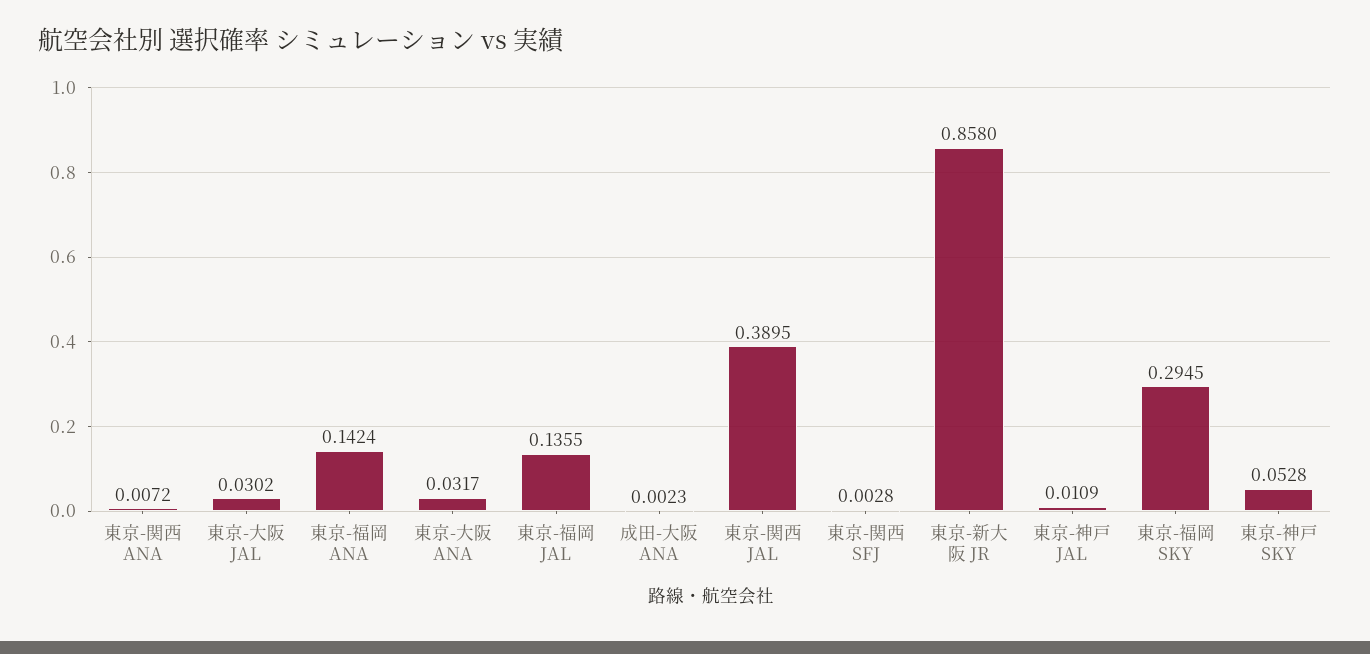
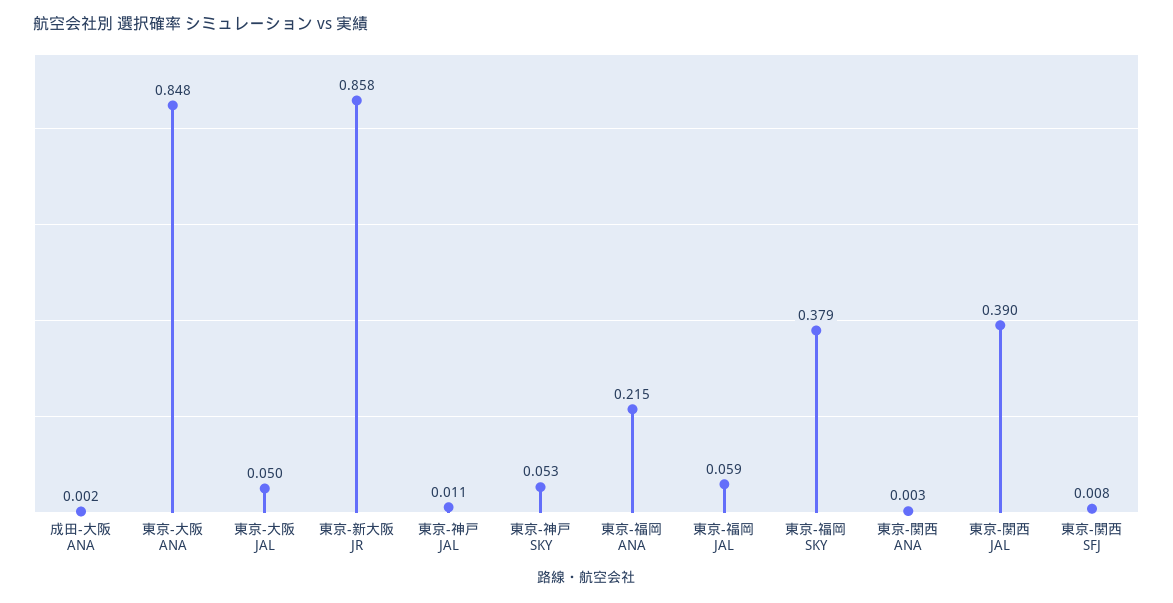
東京-関西 ANA: 0.0072 -> 0.003
東京-大阪 JAL: 0.0302 -> 0.05
東京-福岡 ANA: 0.1424 -> 0.215
東京-大阪 ANA: 0.0317 -> 0.848
東京-福岡 JAL: 0.1355 -> 0.059
東京-関西 SFJ: 0.0028 -> 0.008
東京-福岡 SKY: 0.2945 -> 0.379

